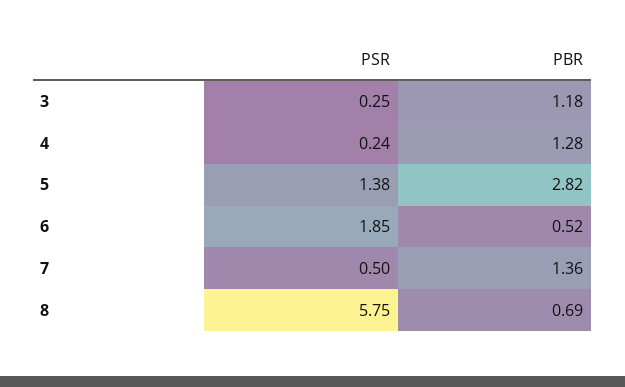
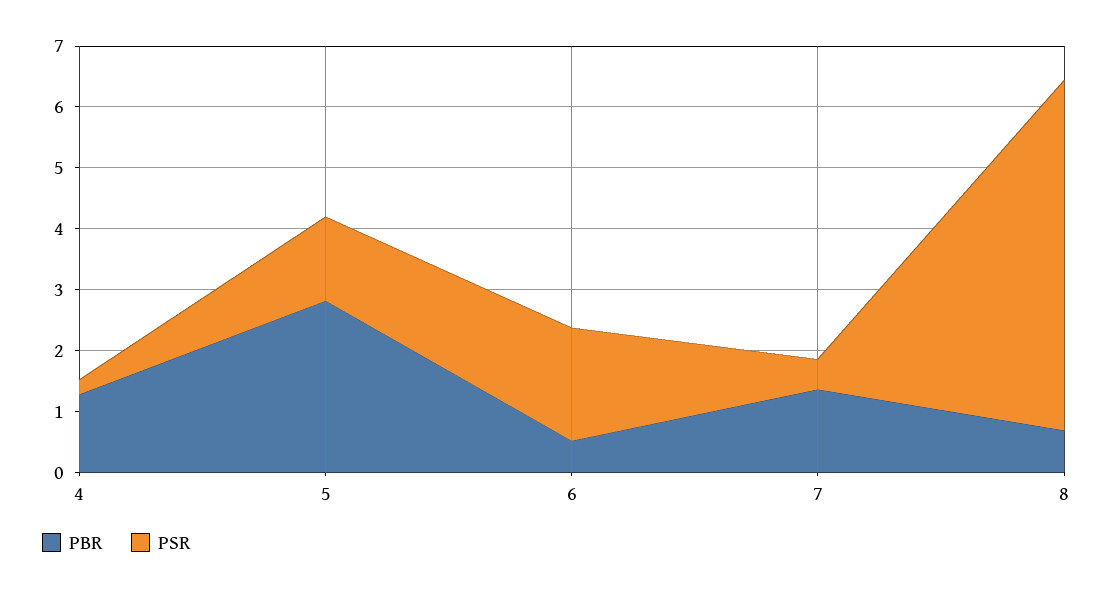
PSR, 3: 0.25 -> none
PBR, 3: 1.18 -> none

